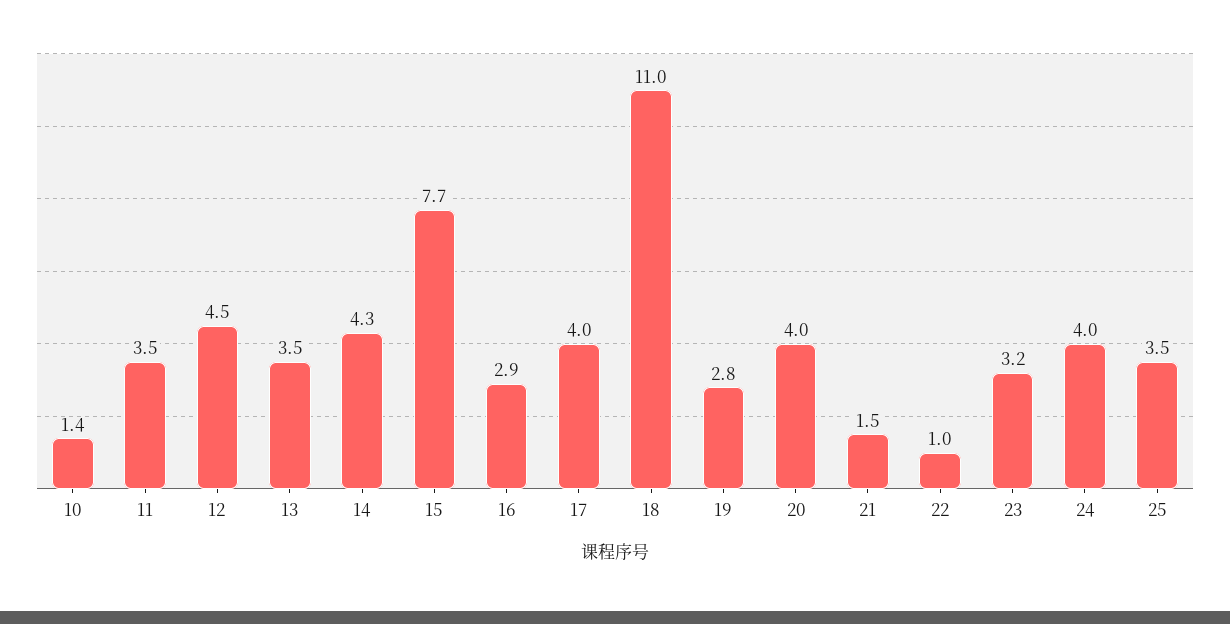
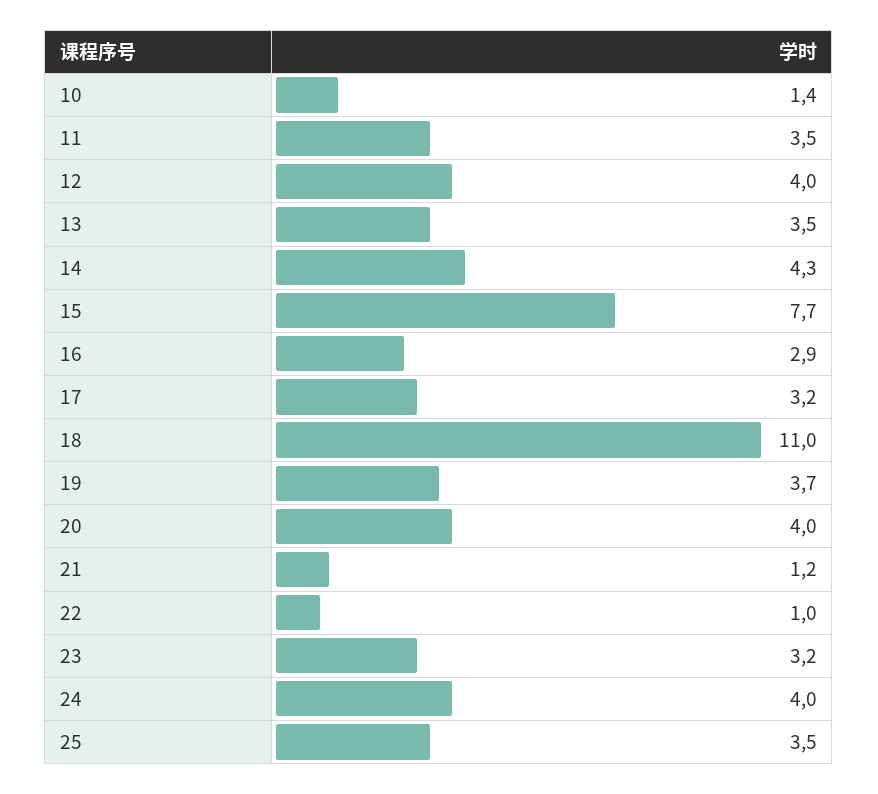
12: 4.5 -> 4
17: 4 -> 3.2
19: 2.8 -> 3.7
21: 1.5 -> 1.2

